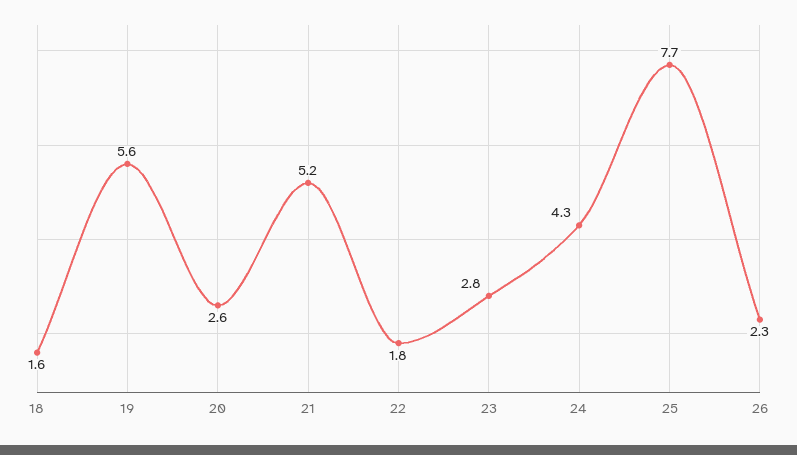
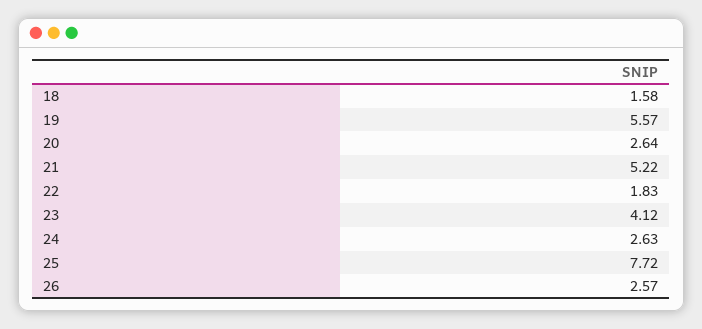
23: 2.8 -> 4.12
24: 4.3 -> 2.63
26: 2.3 -> 2.57

